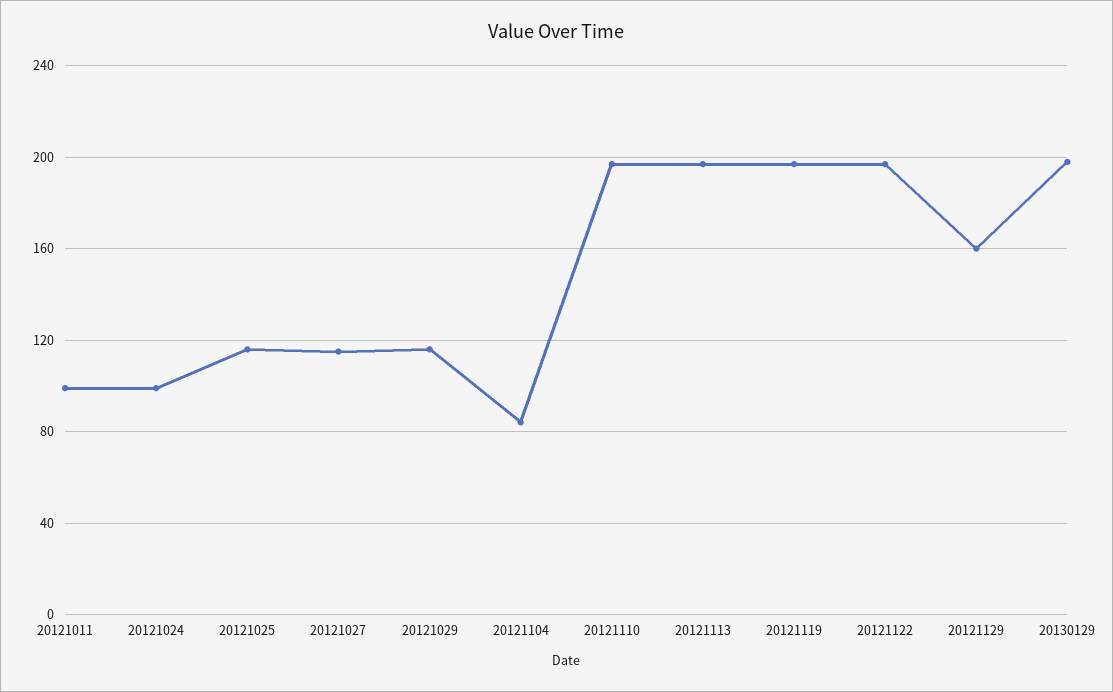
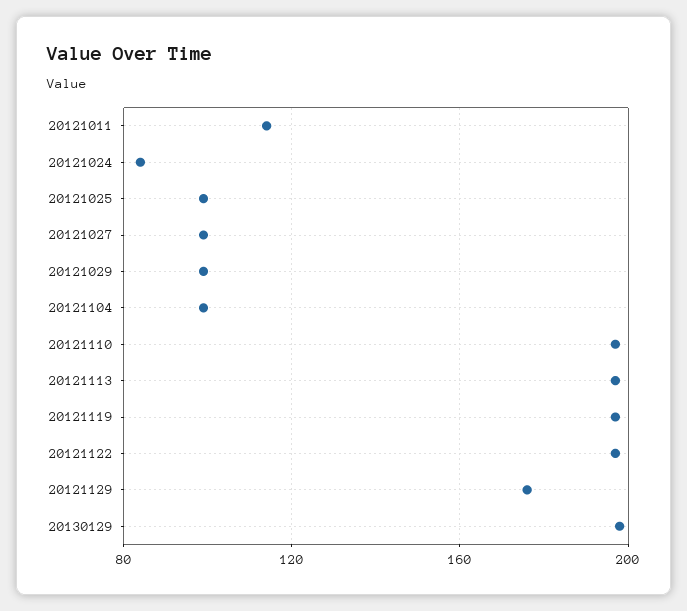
20121011: 100 -> 115
20121024: 100 -> 85
20121025: 115 -> 100
20121027: 115 -> 100
20121029: 115 -> 100
20121104: 85 -> 100
20121129: 160 -> 175

